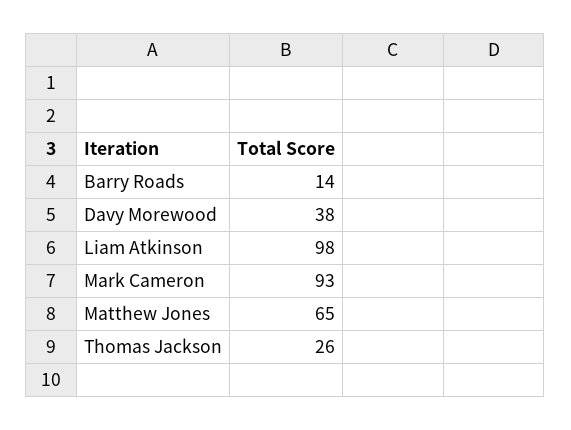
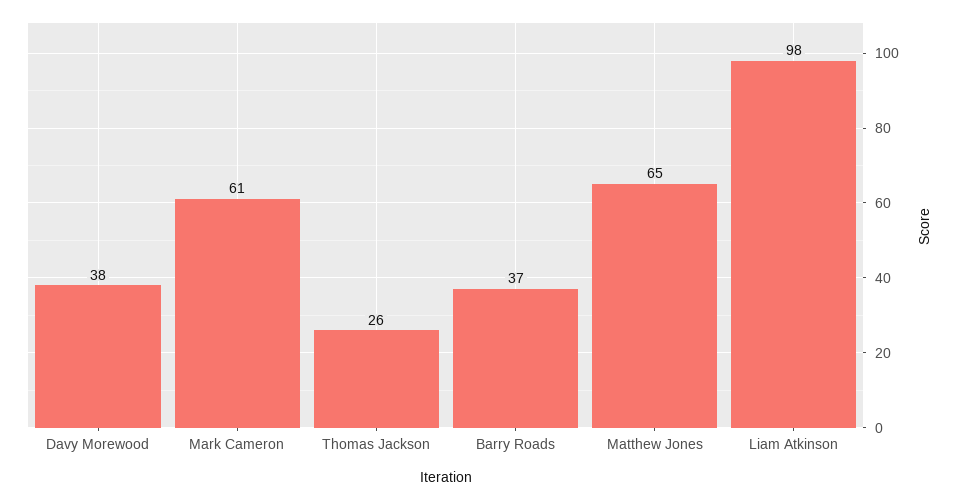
Barry Roads: 14 -> 37
Mark Cameron: 93 -> 61

